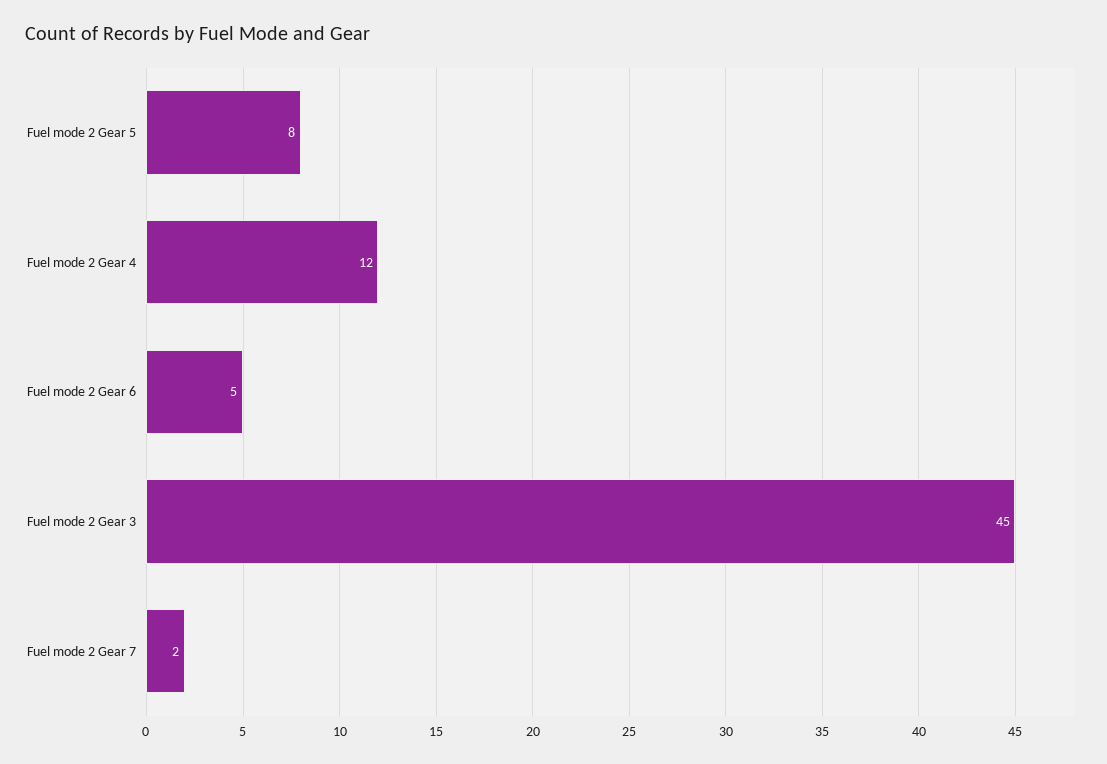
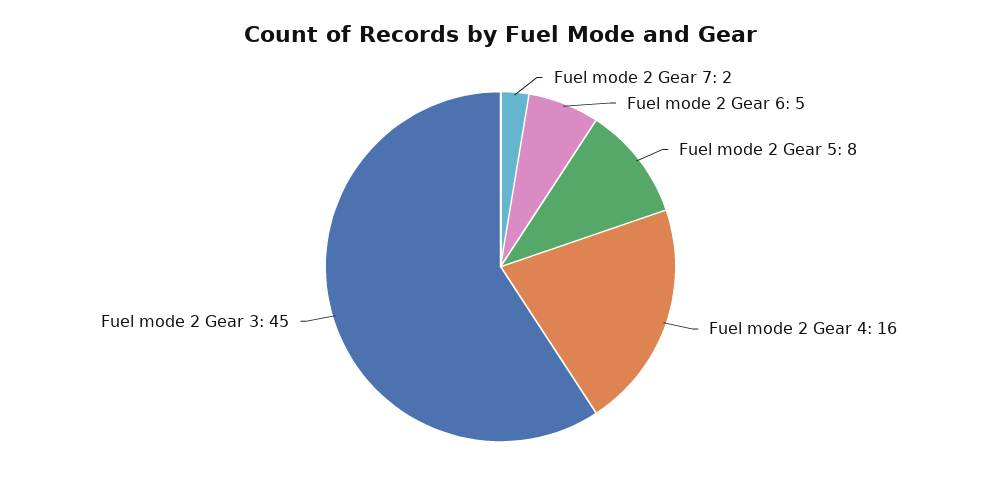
Fuel mode 2 Gear 4: 12 -> 16

